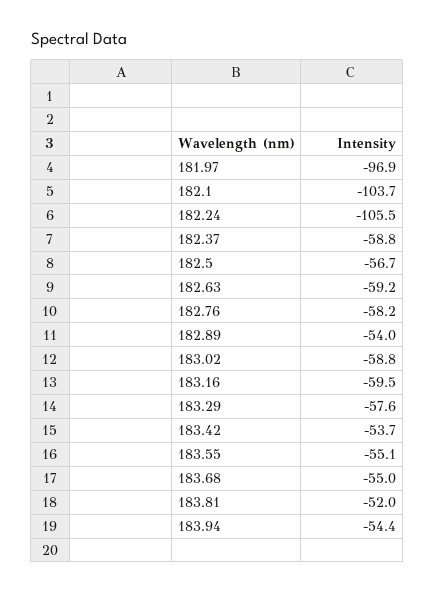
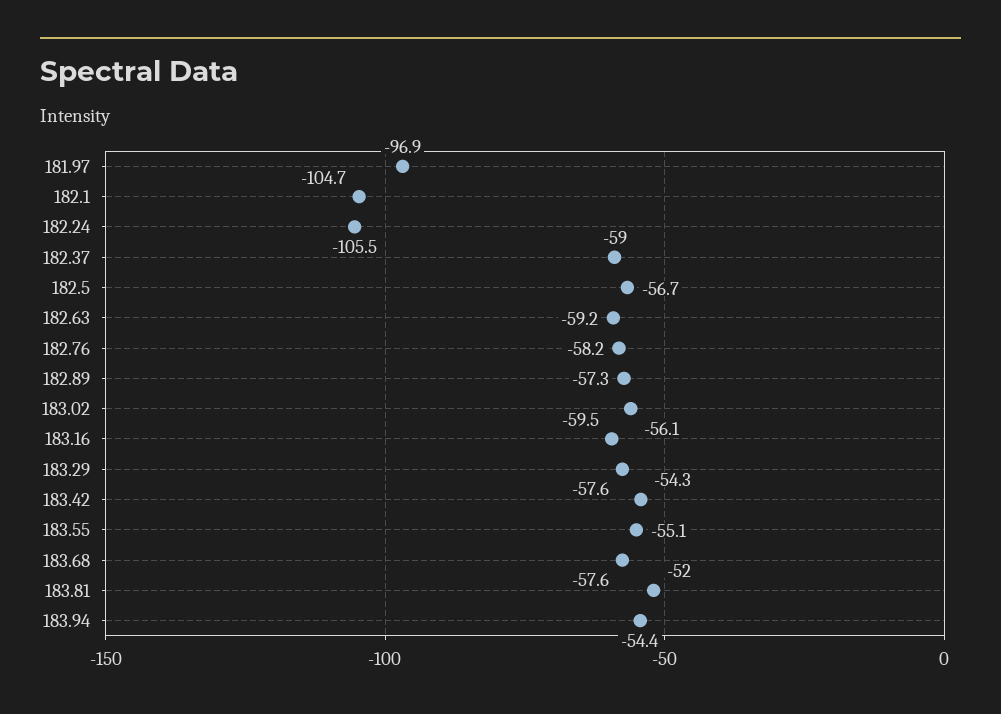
182.1: -103.7 -> -104.7
182.37: -58.8 -> -59
182.89: -54 -> -57.3
183.02: -58.8 -> -56.1
183.42: -53.7 -> -54.3
183.68: -55 -> -57.6

